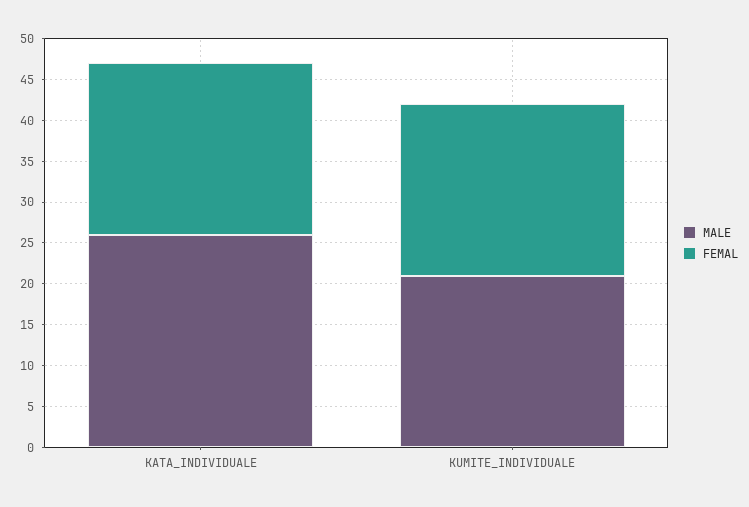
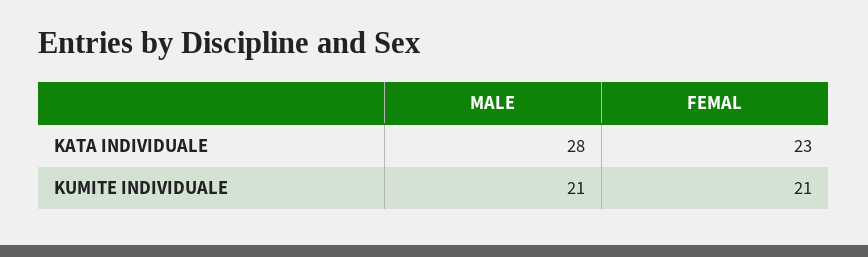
MALE, KATA_INDIVIDUALE: 26 -> 28
FEMAL, KATA_INDIVIDUALE: 21 -> 23

